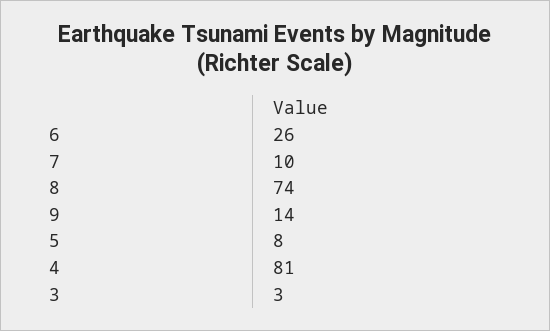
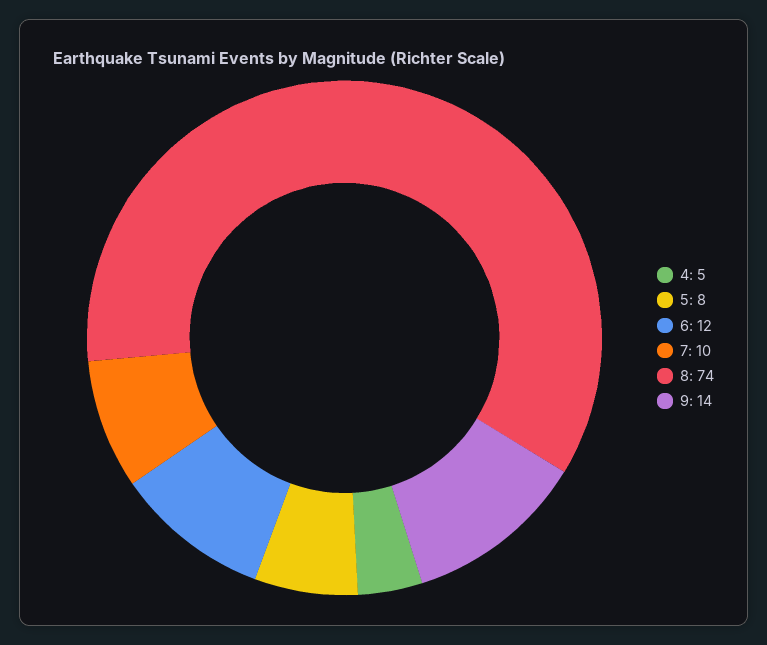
6: 26 -> 12
4: 81 -> 5
3: 3 -> none

